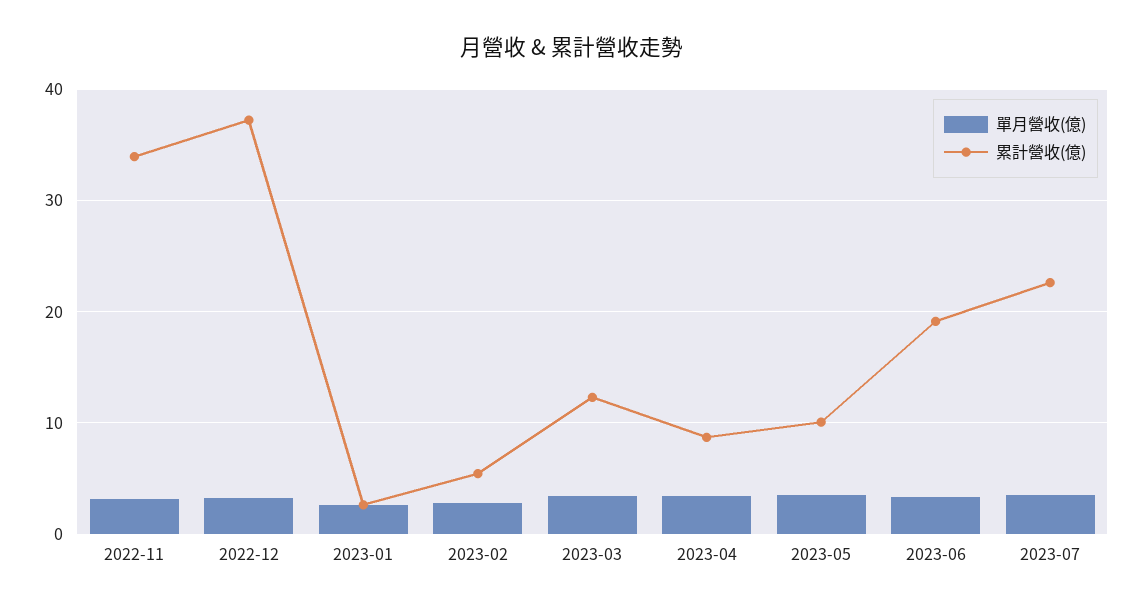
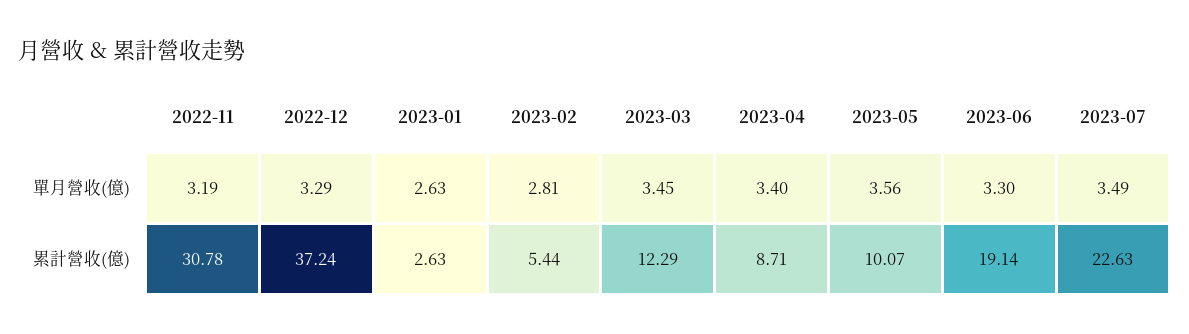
累計營收(億), 2022-11: 34 -> 30.78

